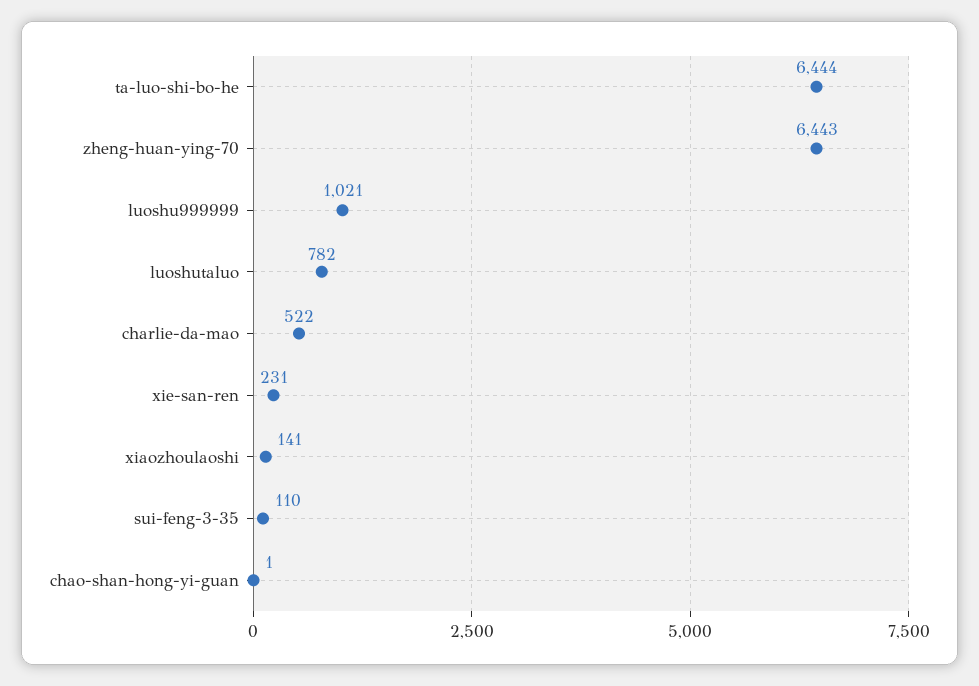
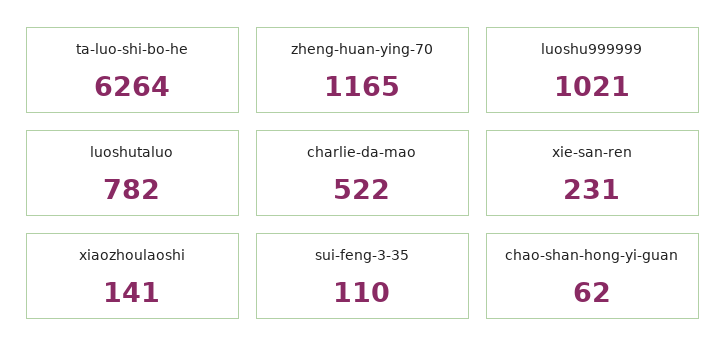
ta-luo-shi-bo-he: 6444 -> 6264
zheng-huan-ying-70: 6443 -> 1165
chao-shan-hong-yi-guan: 1 -> 62

